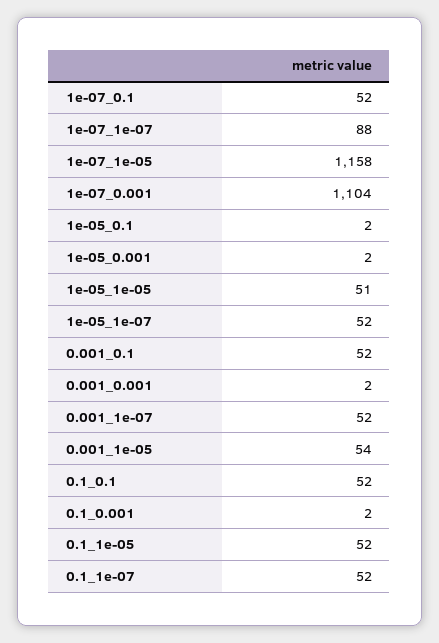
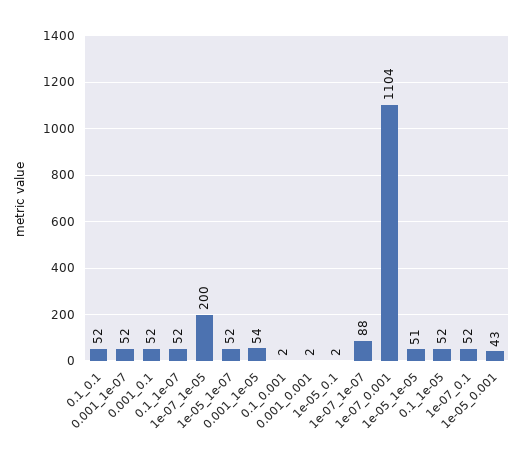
1e-07_1e-05: 1158 -> 200
1e-05_0.001: 2 -> 43

